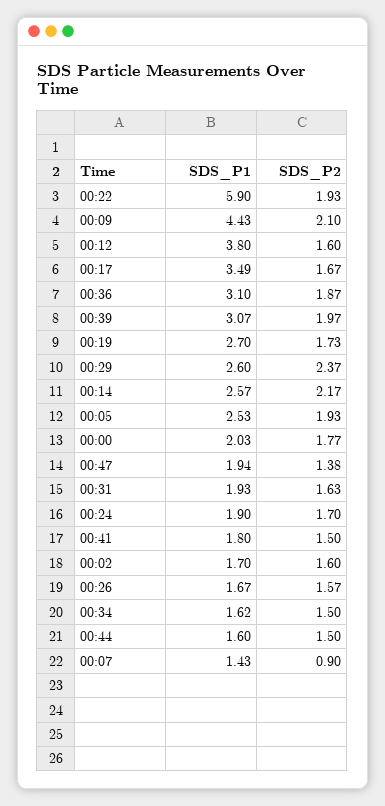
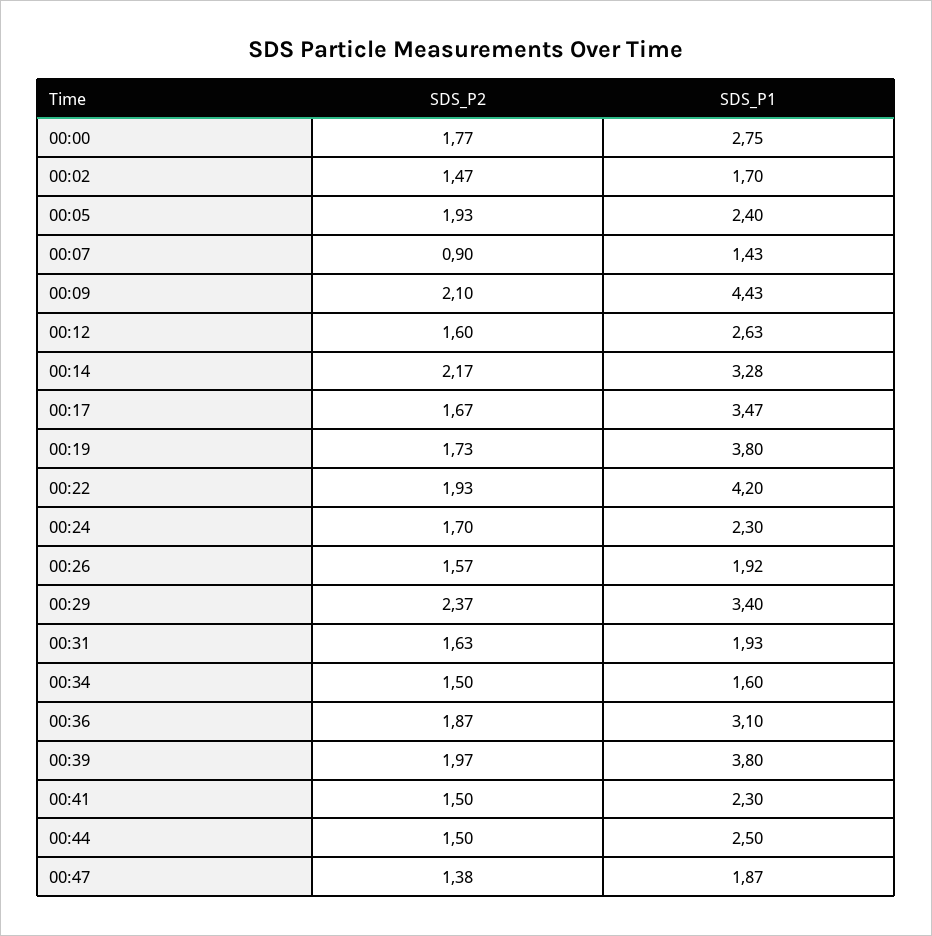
SDS_P1, 00:22: 5.9 -> 4.2
SDS_P1, 00:12: 3.8 -> 2.63
SDS_P1, 00:17: 3.49 -> 3.47
SDS_P1, 00:39: 3.07 -> 3.8
SDS_P1, 00:19: 2.7 -> 3.8
SDS_P1, 00:29: 2.6 -> 3.4
SDS_P1, 00:14: 2.57 -> 3.28
SDS_P1, 00:05: 2.53 -> 2.4
SDS_P1, 00:00: 2.03 -> 2.75
SDS_P1, 00:47: 1.94 -> 1.87
SDS_P1, 00:24: 1.9 -> 2.3
SDS_P1, 00:41: 1.8 -> 2.3
SDS_P2, 00:02: 1.6 -> 1.47
SDS_P1, 00:26: 1.67 -> 1.92
SDS_P1, 00:34: 1.62 -> 1.6
SDS_P1, 00:44: 1.6 -> 2.5

